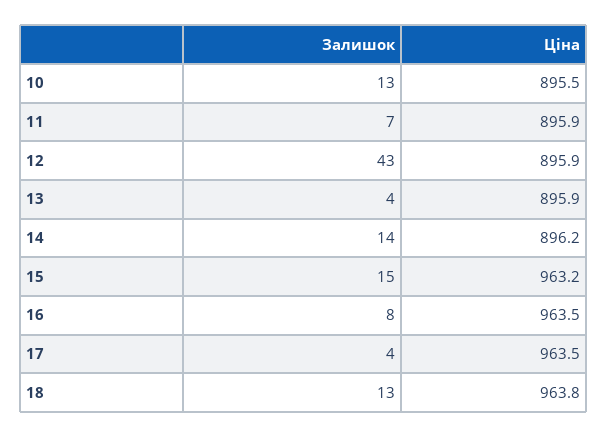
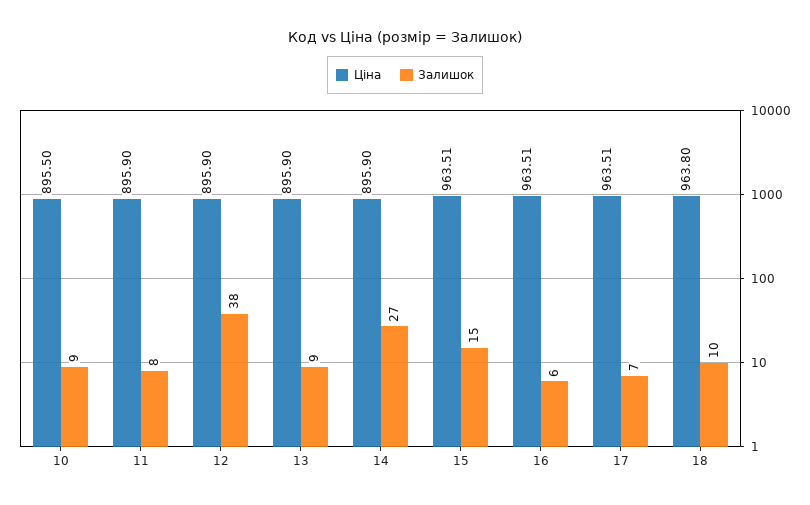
Залишок, 10: 13 -> 9
Залишок, 11: 7 -> 8
Залишок, 12: 43 -> 38
Залишок, 13: 4 -> 9
Залишок, 14: 14 -> 27
Ціна, 14: 896.2 -> 895.9
Ціна, 15: 963.2 -> 963.51
Залишок, 16: 8 -> 6
Залишок, 17: 4 -> 7
Залишок, 18: 13 -> 10

